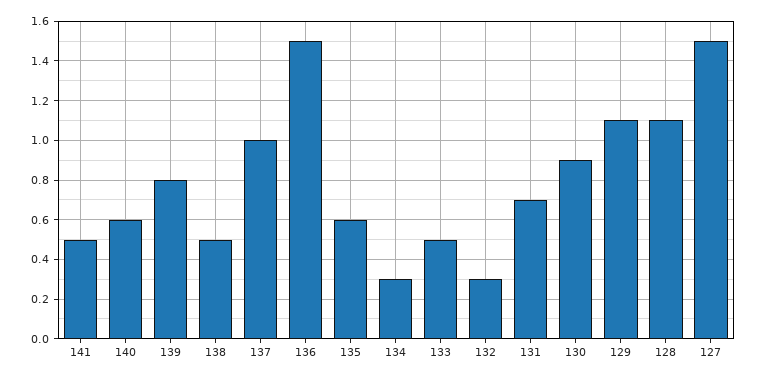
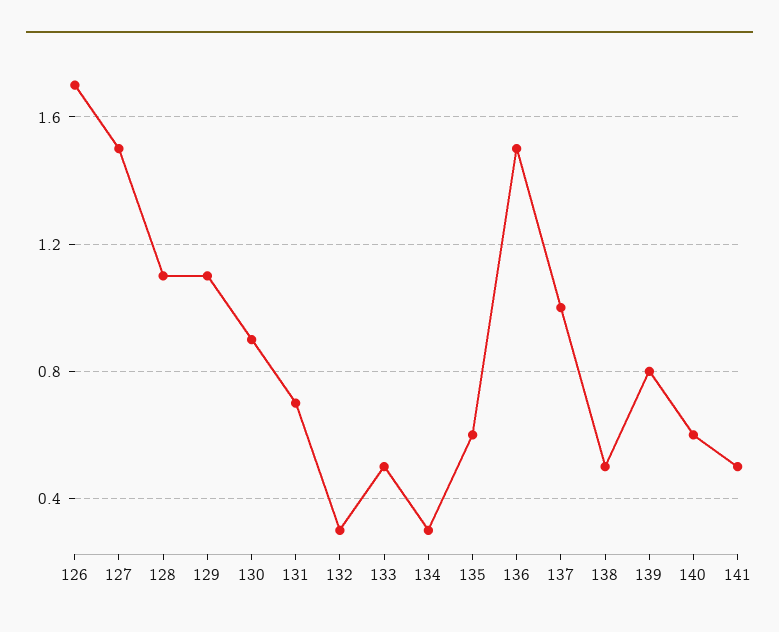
126: none -> 1.7

